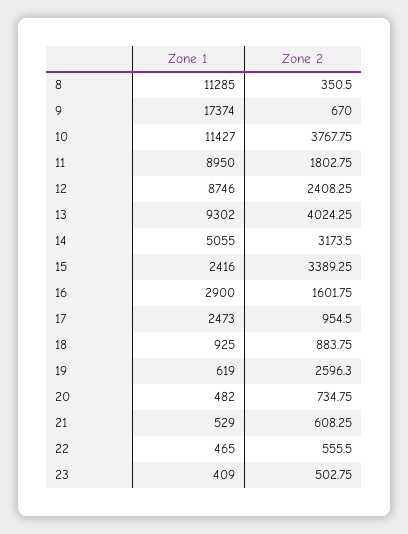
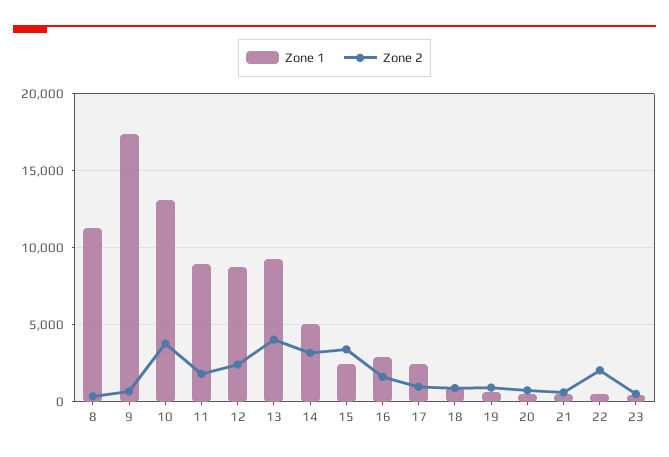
Zone 1, 10: 11427 -> 13000
Zone 2, 19: 2596.3 -> 1000
Zone 2, 22: 555.5 -> 2000

